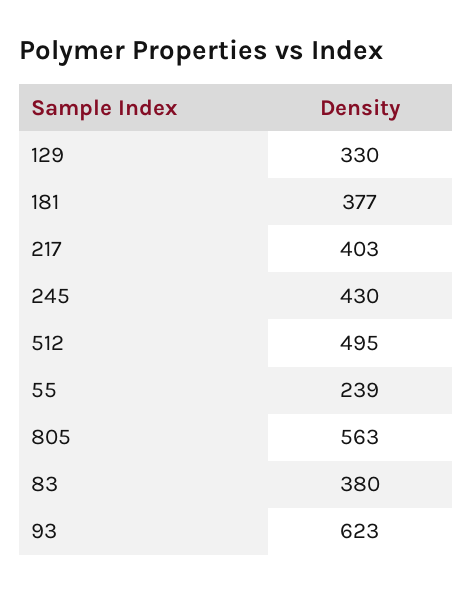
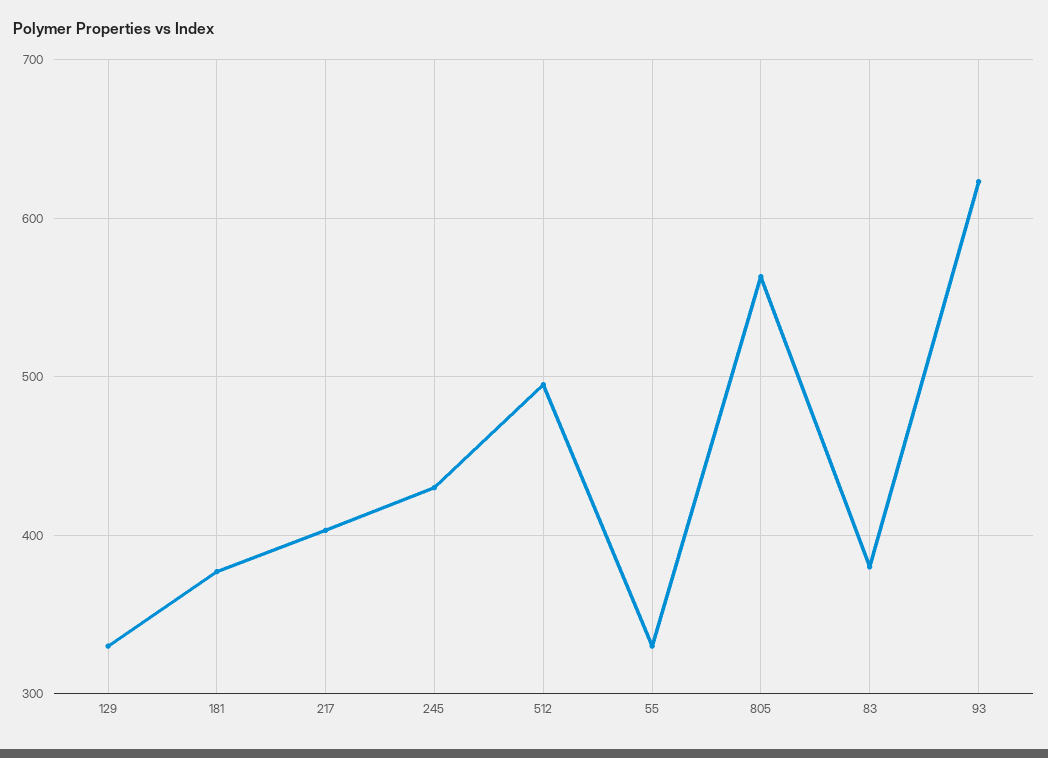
55: 239 -> 330

